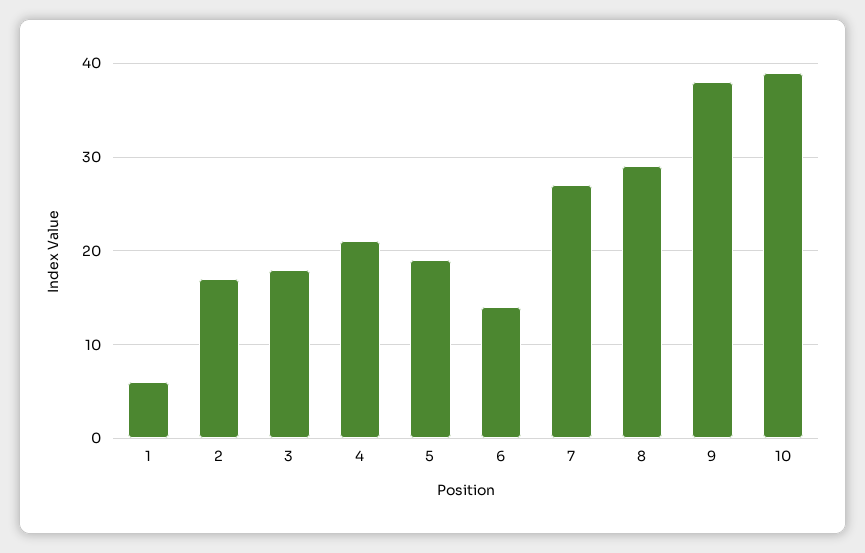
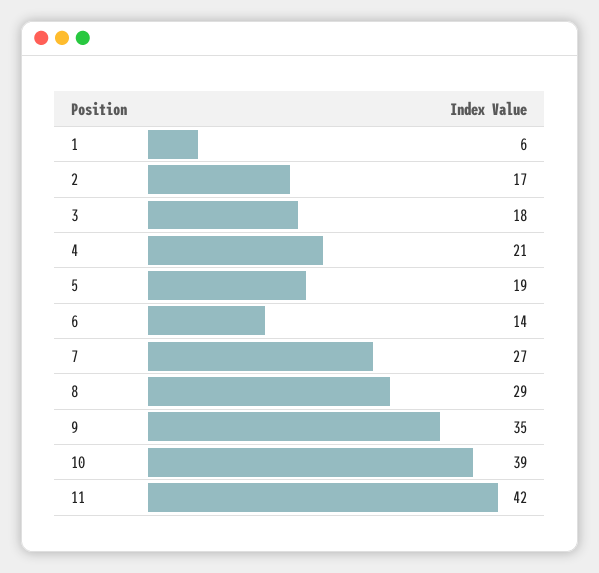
9: 38 -> 35
11: none -> 42

